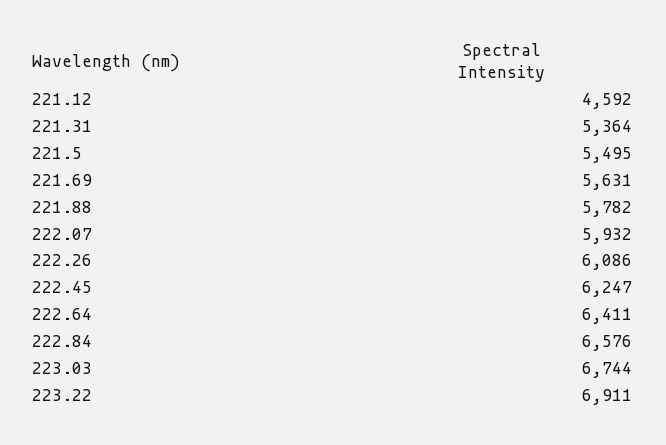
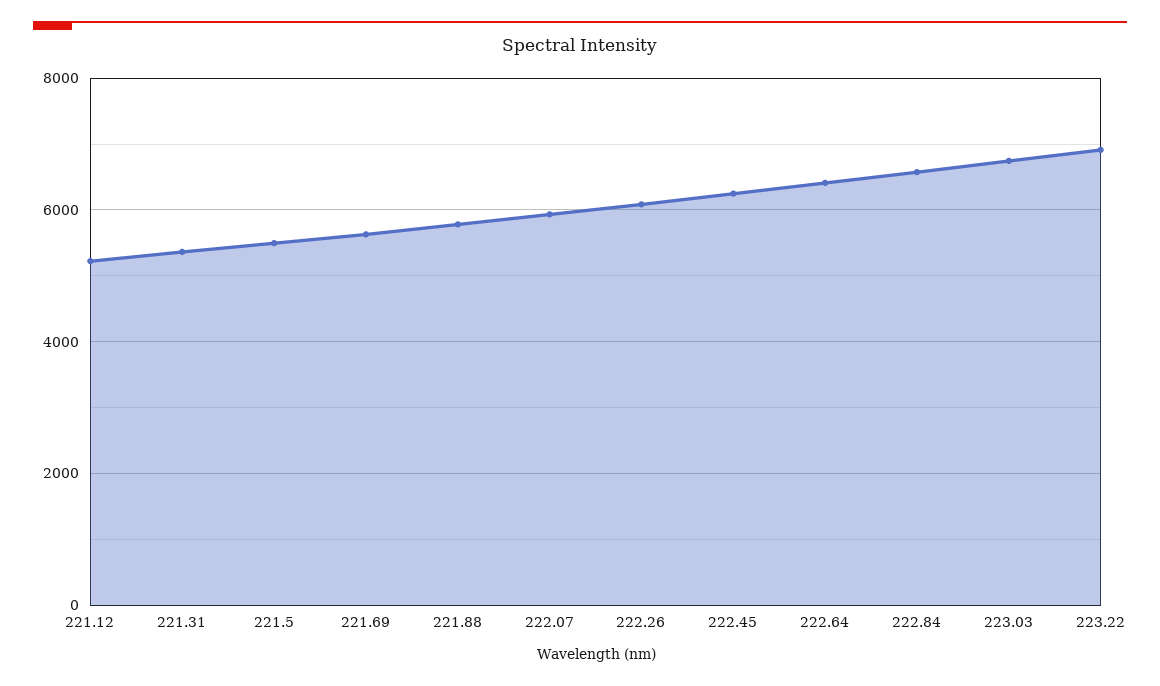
221.12: 4592 -> 5200

